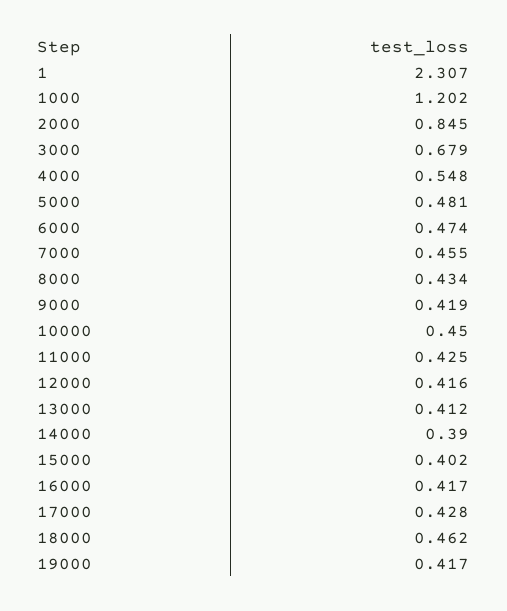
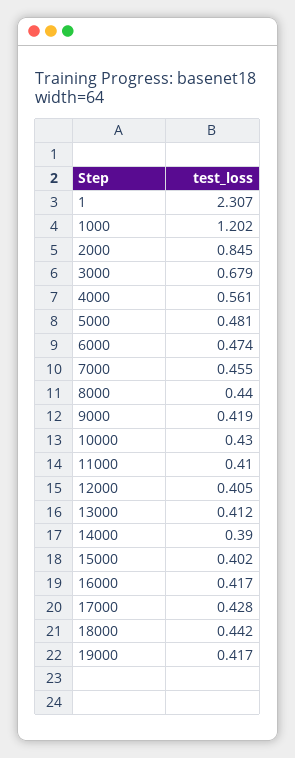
4000: 0.548 -> 0.561
8000: 0.434 -> 0.44
10000: 0.45 -> 0.43
11000: 0.425 -> 0.41
12000: 0.416 -> 0.405
18000: 0.462 -> 0.442

